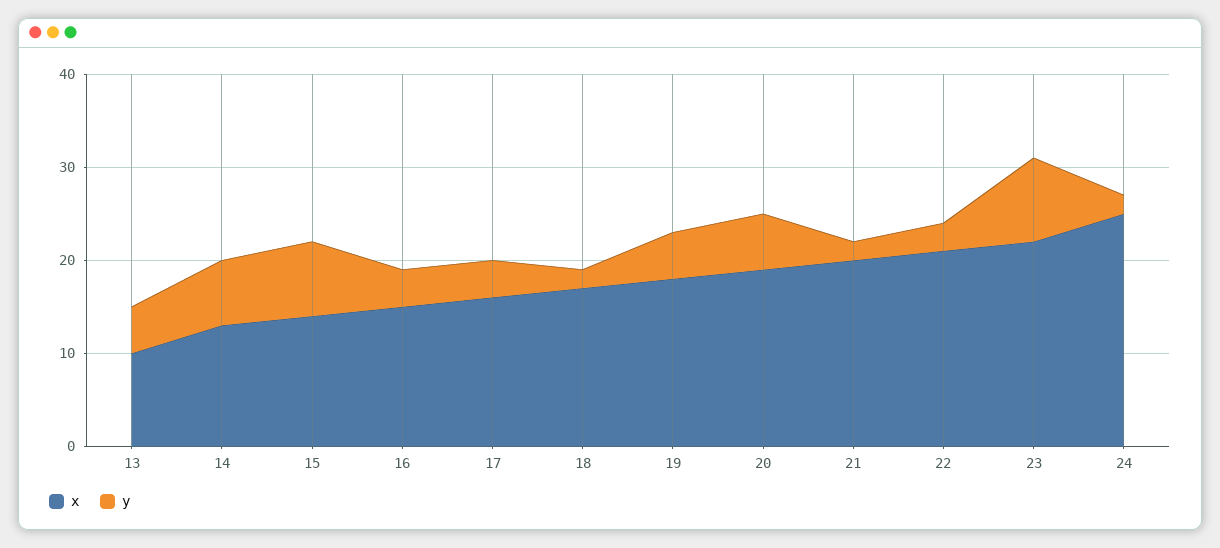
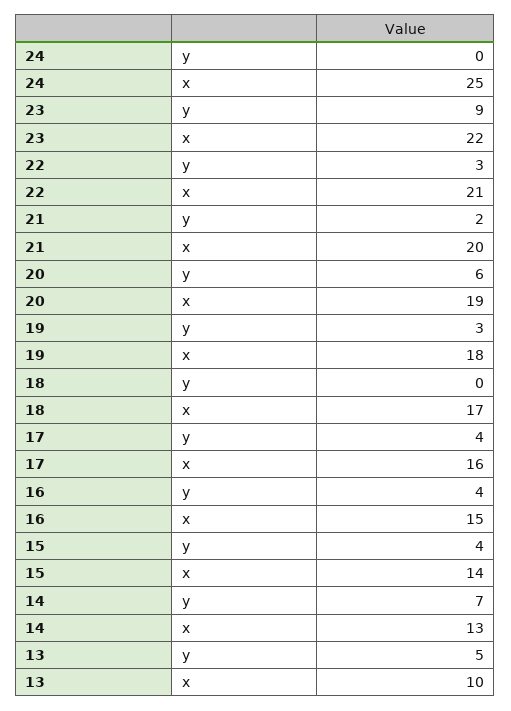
y, 15: 8 -> 4
y, 18: 2 -> 0
y, 19: 5 -> 3
y, 24: 2 -> 0

